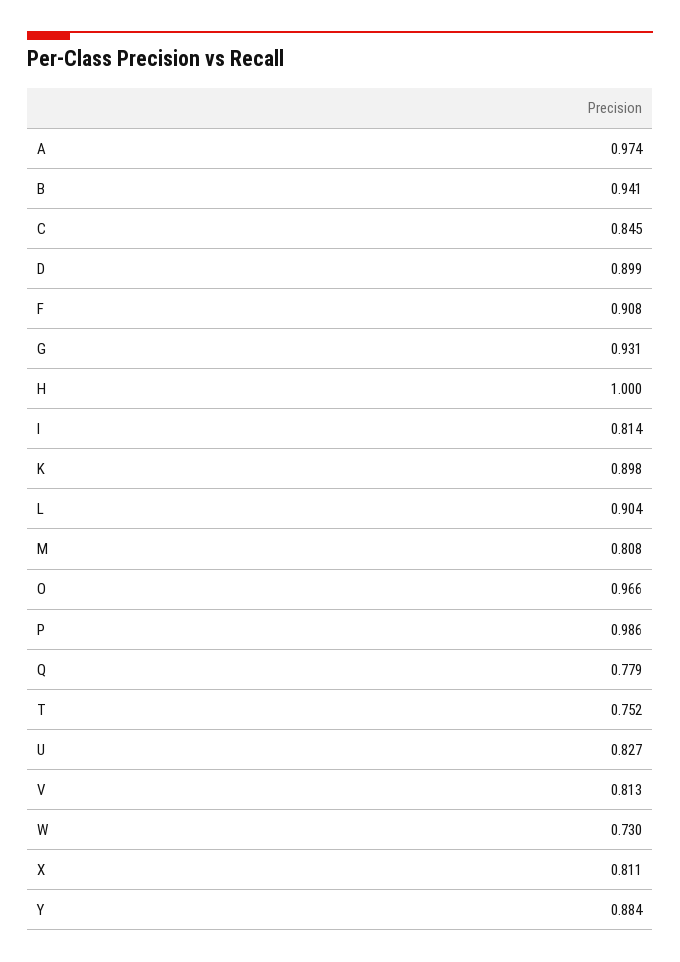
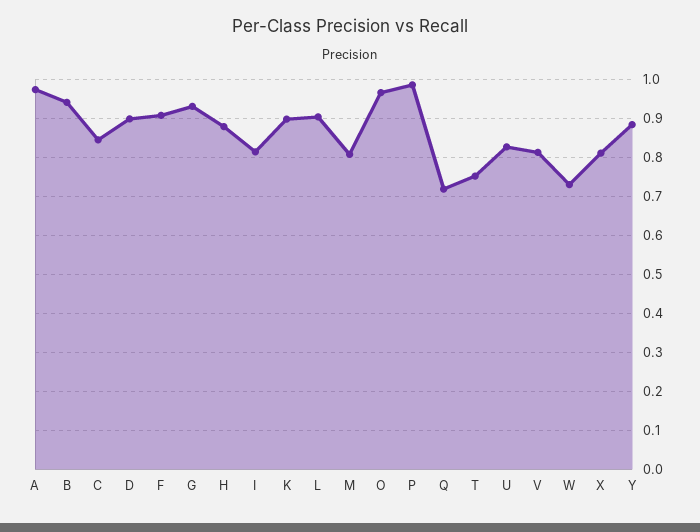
H: 1 -> 0.88
Q: 0.779 -> 0.72

